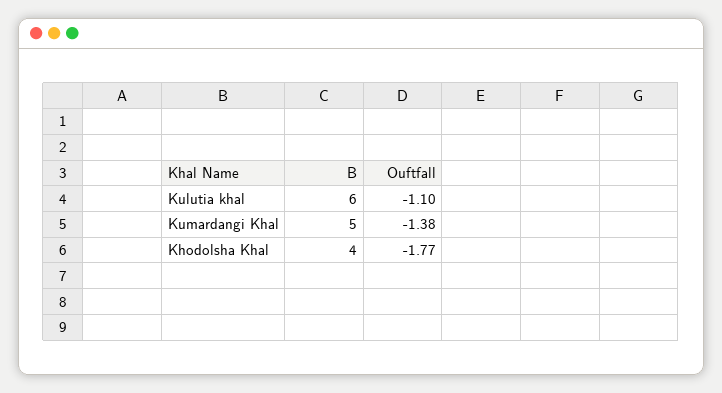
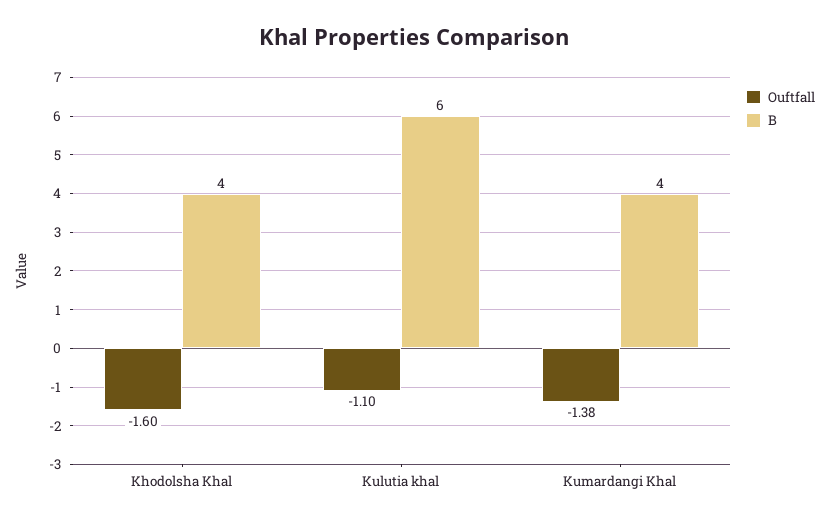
B, Kumardangi Khal: 5 -> 4
Ouftfall, Khodolsha Khal: -1.77 -> -1.6

